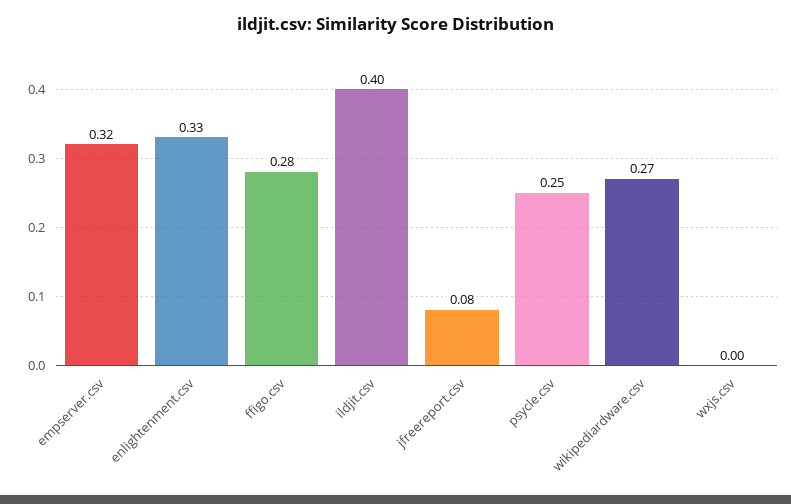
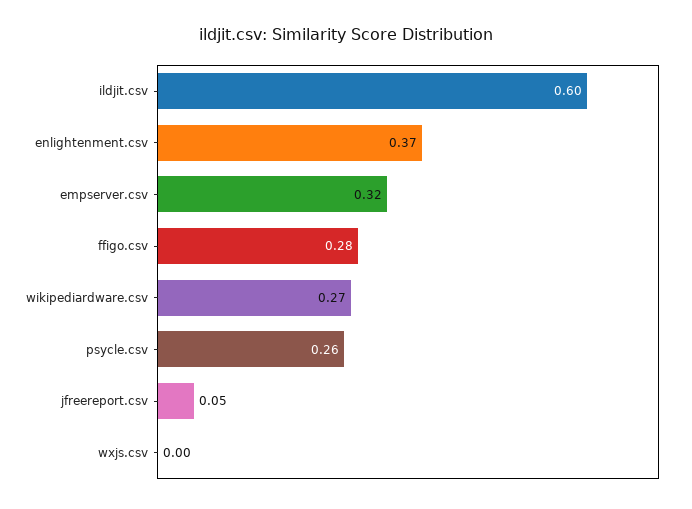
enlightenment.csv: 0.33 -> 0.37
ildjit.csv: 0.4 -> 0.6
jfreereport.csv: 0.08 -> 0.05
psycle.csv: 0.25 -> 0.26

